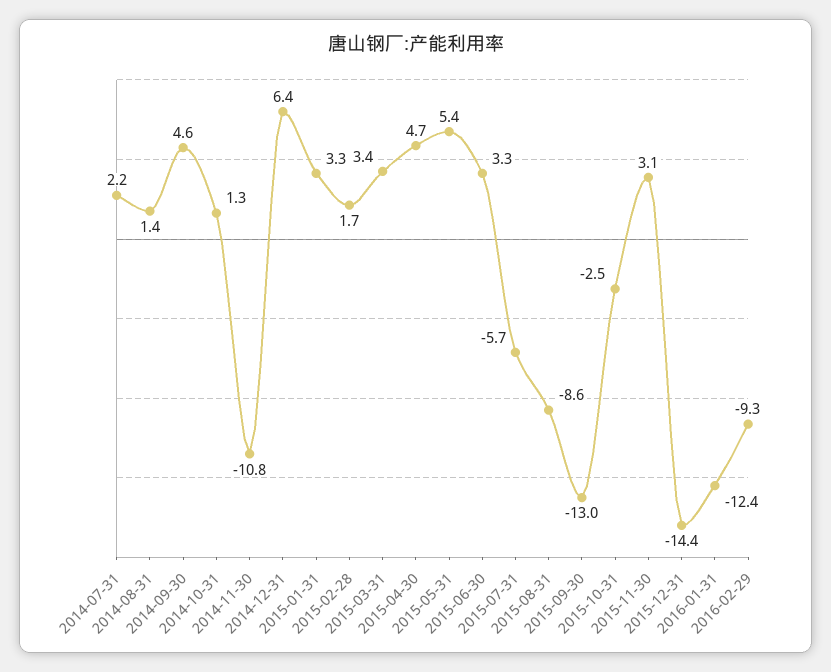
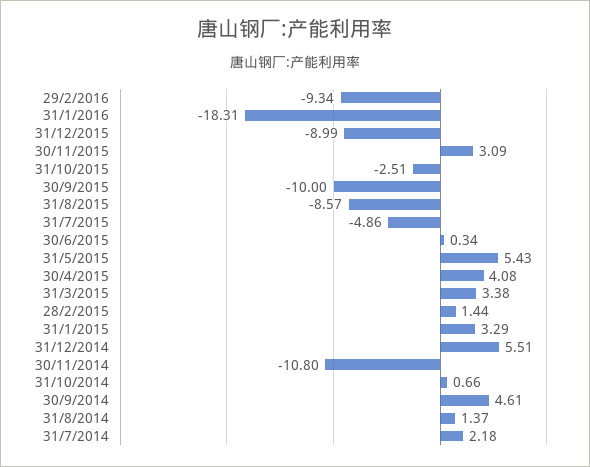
2014-10-31: 1.3 -> 0.66
2014-12-31: 6.4 -> 5.51
2015-02-28: 1.7 -> 1.44
2015-04-30: 4.7 -> 4.08
2015-06-30: 3.3 -> 0.34
2015-07-31: -5.7 -> -4.86
2015-09-30: -13 -> -10
2015-12-31: -14.4 -> -8.99
2016-01-31: -12.4 -> -18.31

